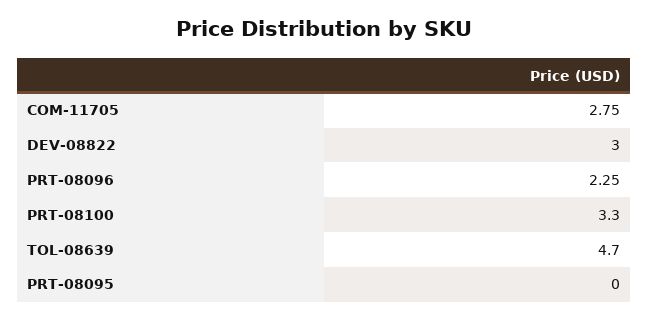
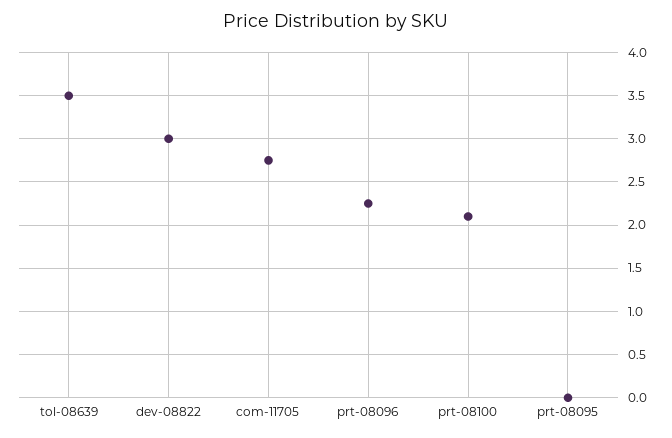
PRT-08100: 3.3 -> 2.1
TOL-08639: 4.7 -> 3.5

